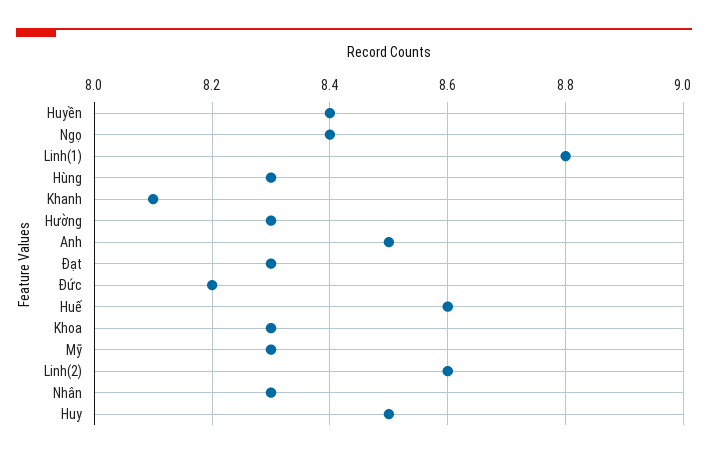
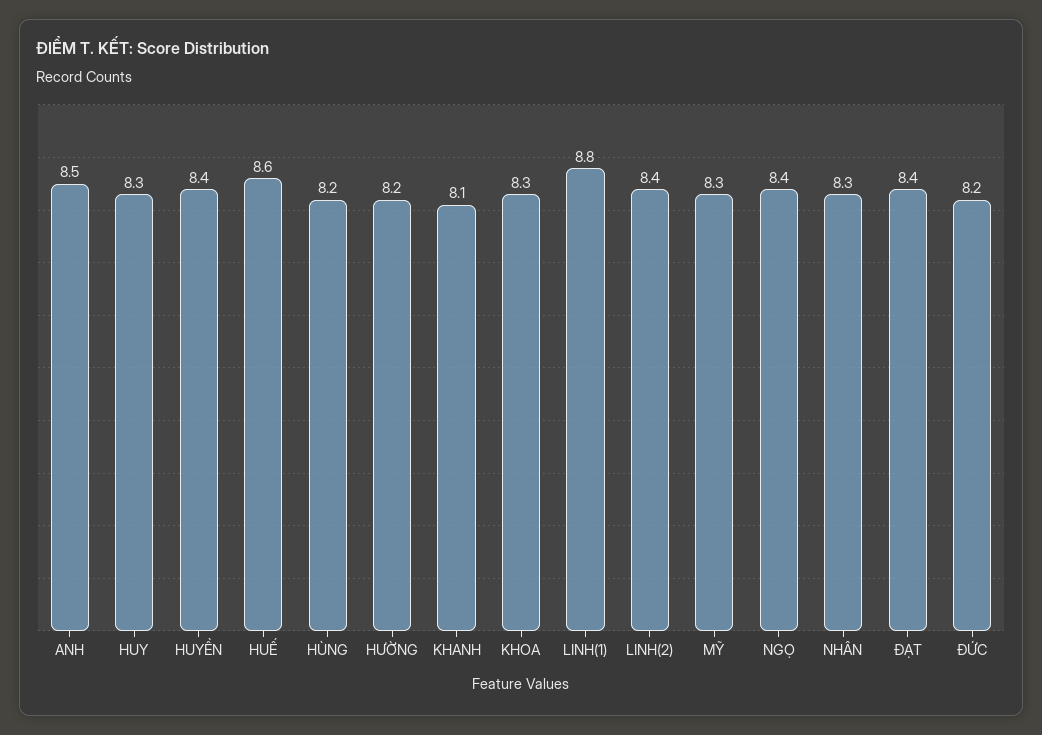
Hùng: 8.3 -> 8.2
Hường: 8.3 -> 8.2
Đạt: 8.3 -> 8.4
Linh(2): 8.6 -> 8.4
Huy: 8.5 -> 8.3

